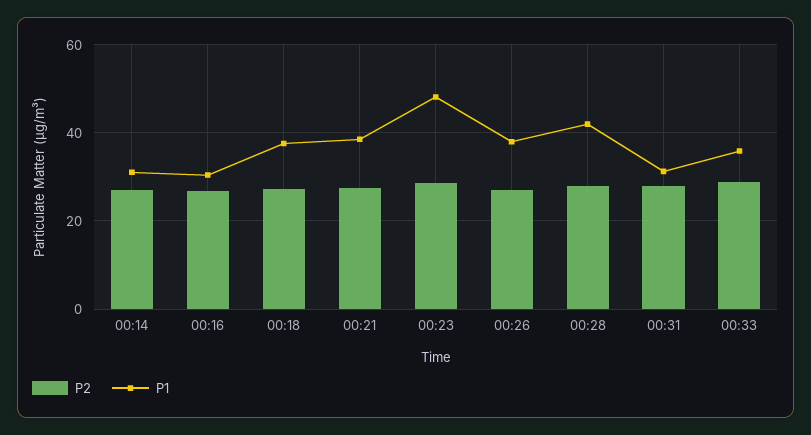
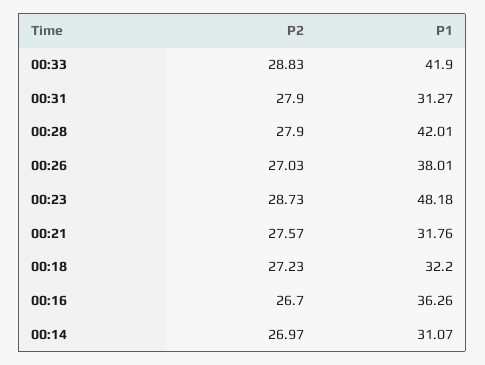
P1, 00:16: 30 -> 36.26
P1, 00:18: 38 -> 32.2
P1, 00:21: 38 -> 31.76
P1, 00:33: 36 -> 41.9

